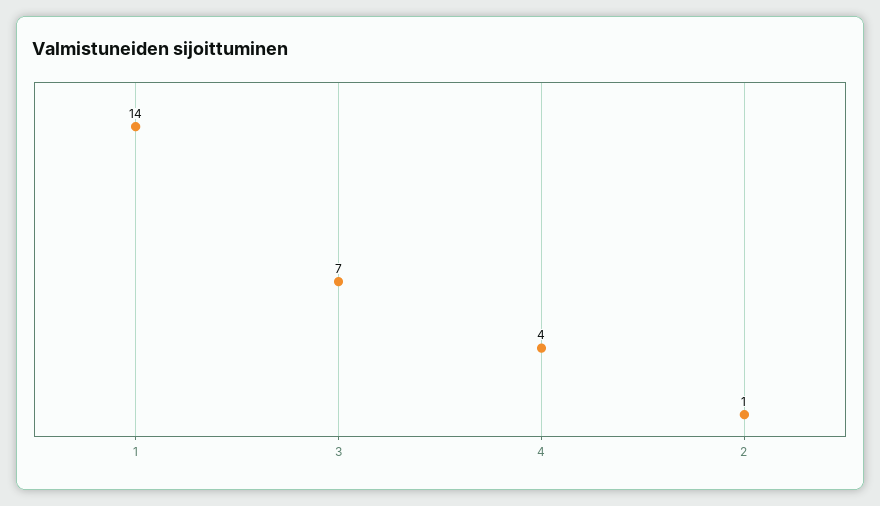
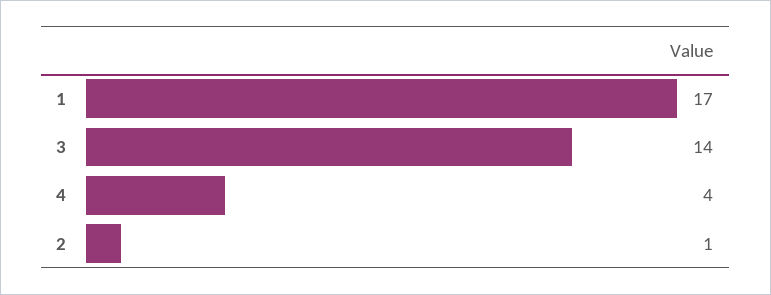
1: 14 -> 17
3: 7 -> 14

